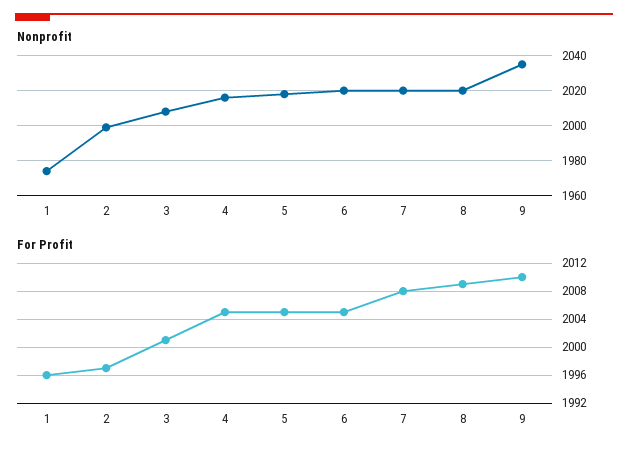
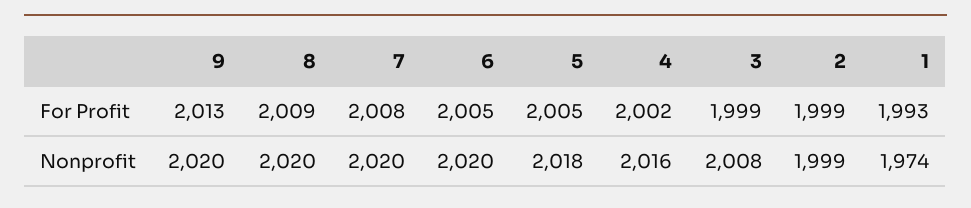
Nonprofit, 9: 2035 -> 2020
For Profit, 1: 1996 -> 1993
For Profit, 2: 1997 -> 1999
For Profit, 3: 2001 -> 1999
For Profit, 4: 2005 -> 2002
For Profit, 9: 2010 -> 2013

